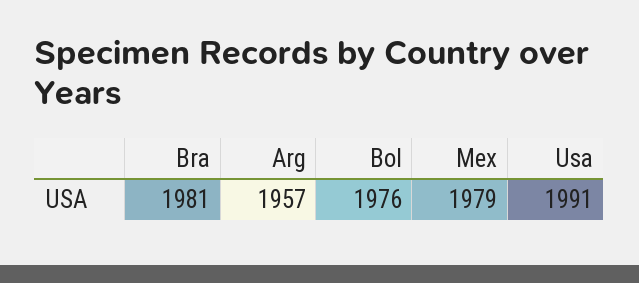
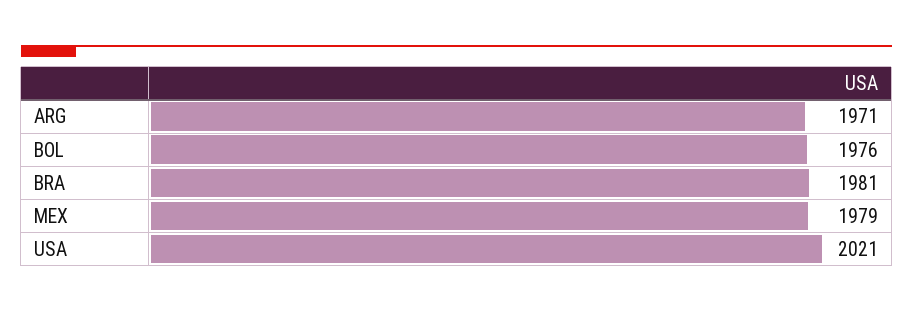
Arg: 1957 -> 1971
Usa: 1991 -> 2021

